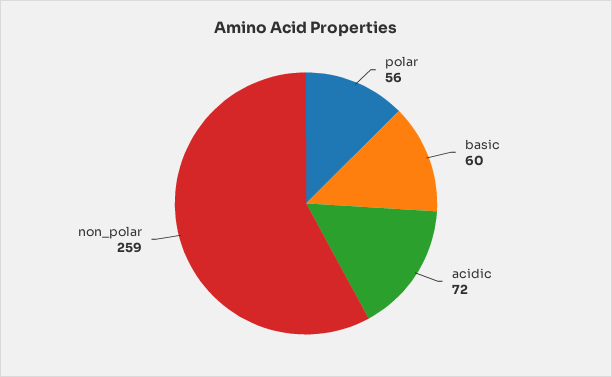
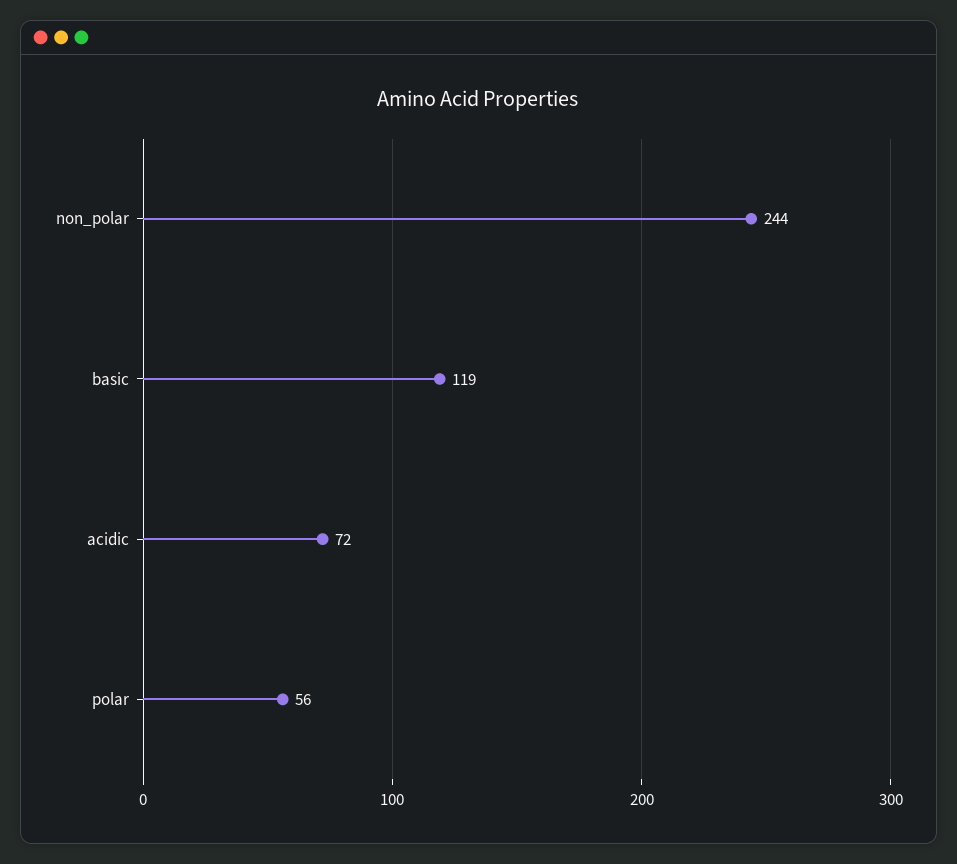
basic: 60 -> 119
non_polar: 259 -> 244

